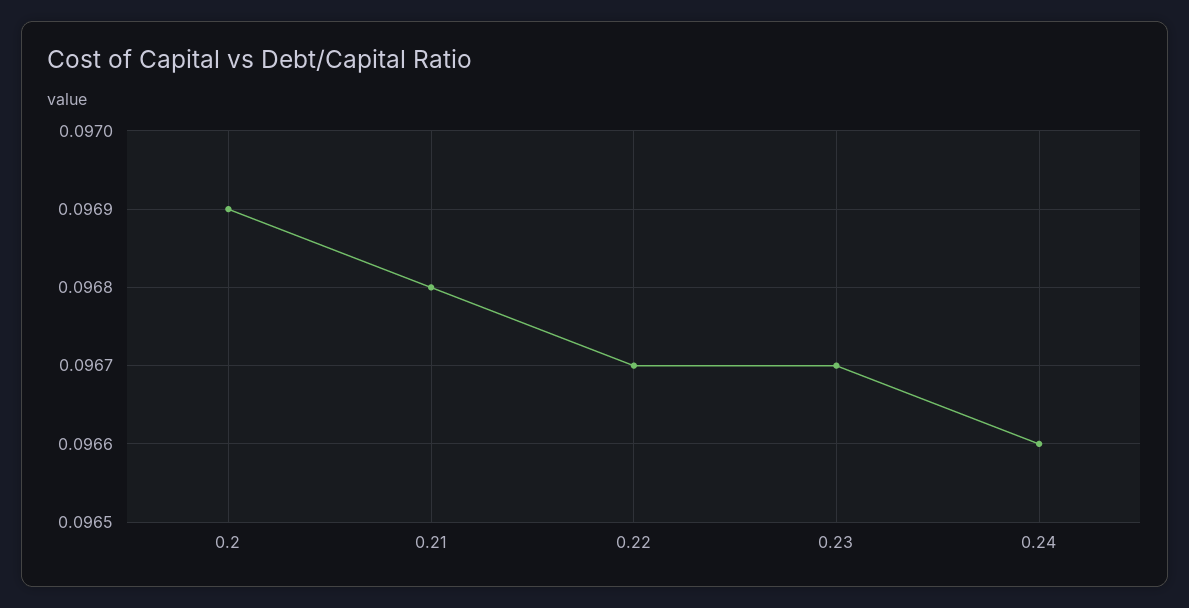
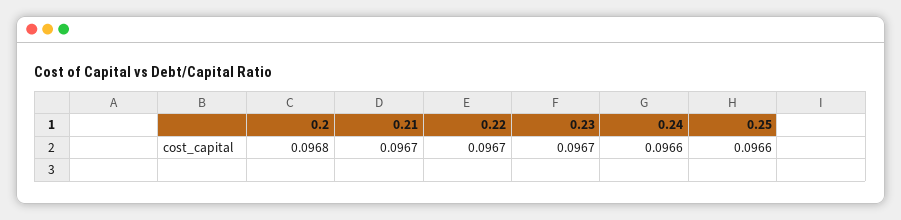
0.2: 0.0969 -> 0.0968
0.21: 0.0968 -> 0.0967
0.25: none -> 0.0966

